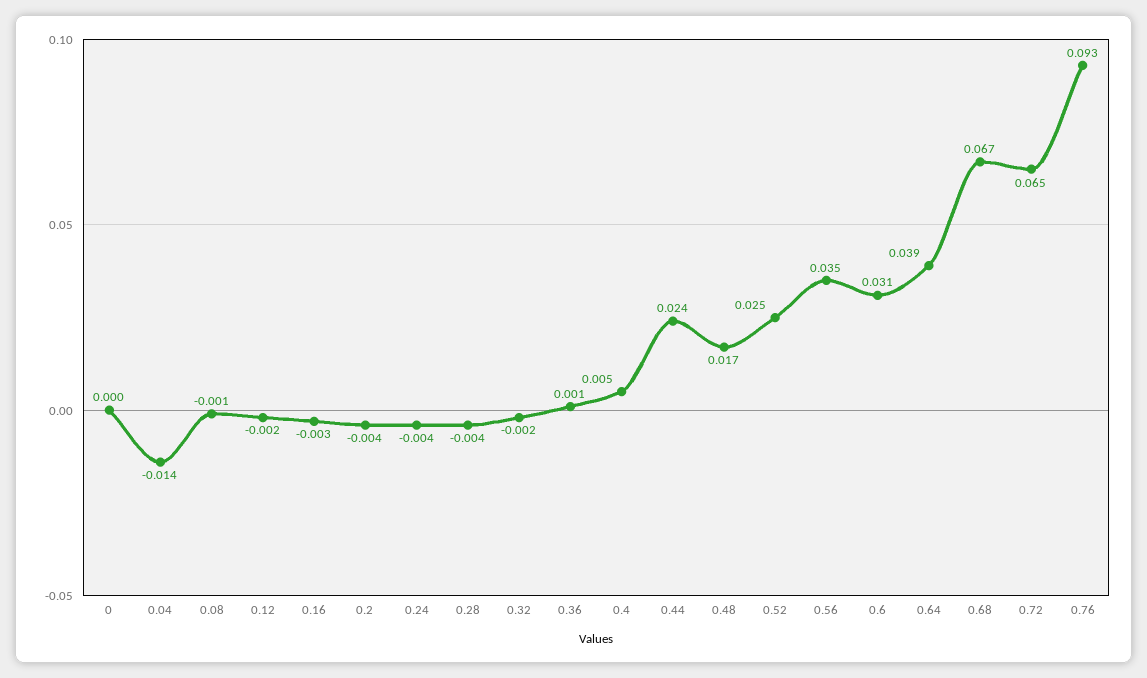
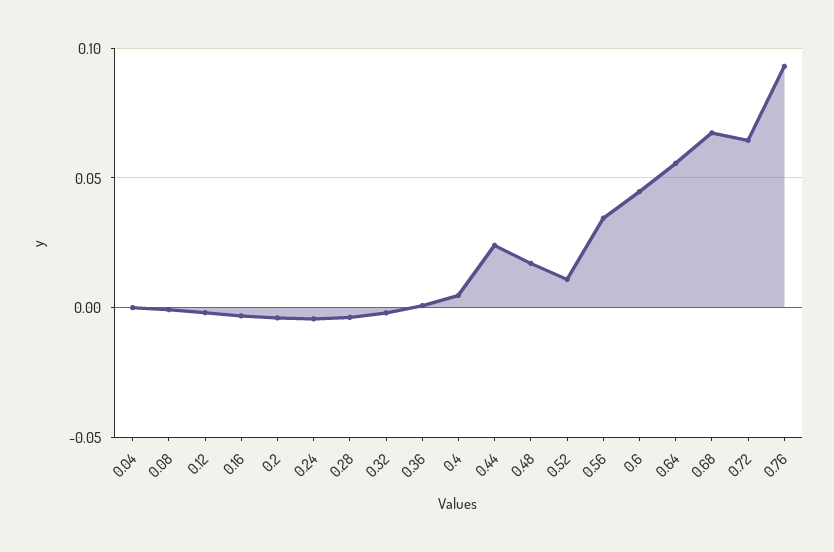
0: 0 -> none
0.04: -0.014 -> 0
0.52: 0.025 -> 0.01
0.6: 0.031 -> 0.045
0.64: 0.039 -> 0.055

